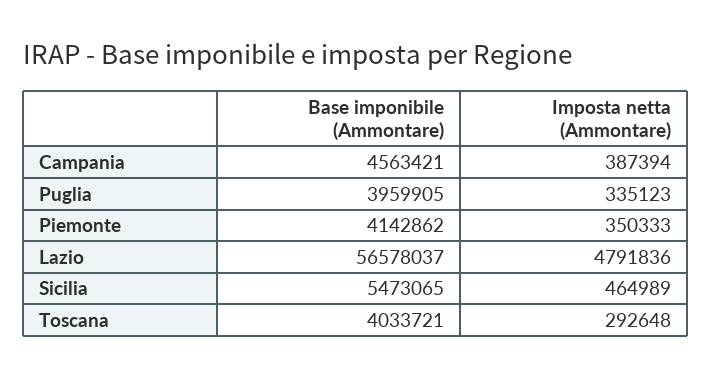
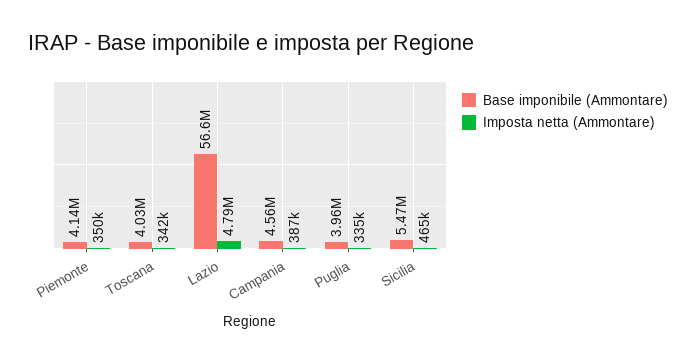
Imposta netta (Ammontare), Toscana: 292648 -> 342000

